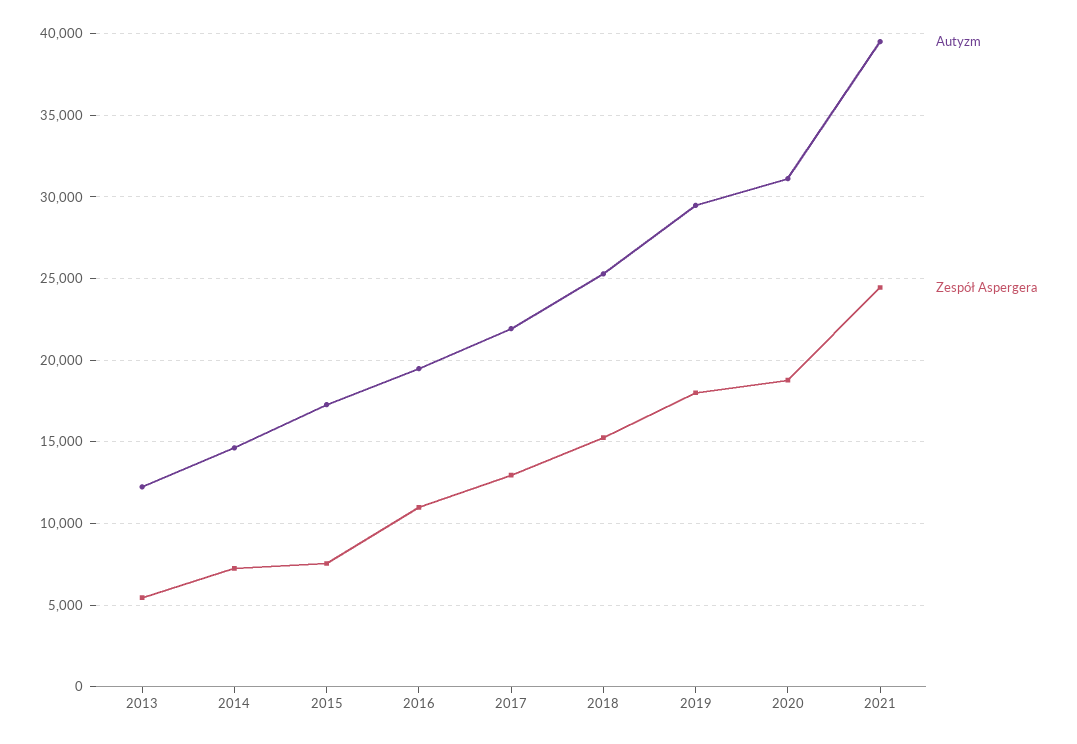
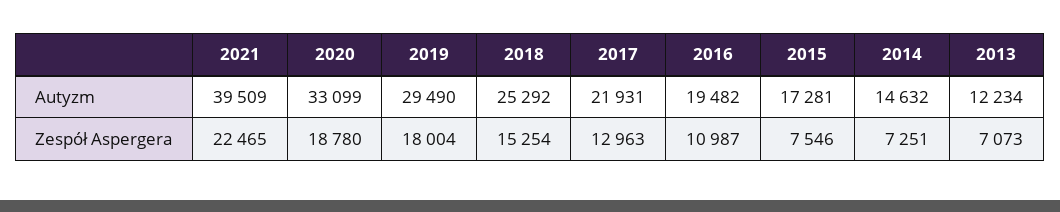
Zespół Aspergera, 2013: 5500 -> 7073
Autyzm, 2020: 31000 -> 33099
Zespół Aspergera, 2021: 24500 -> 22465

